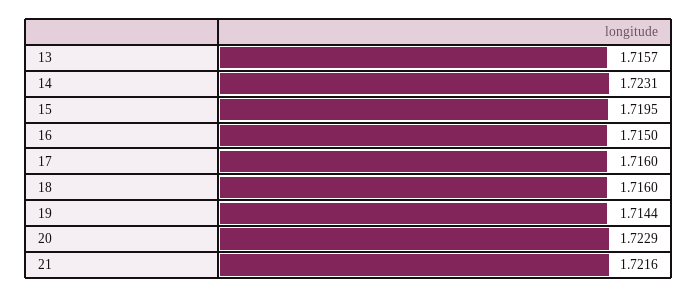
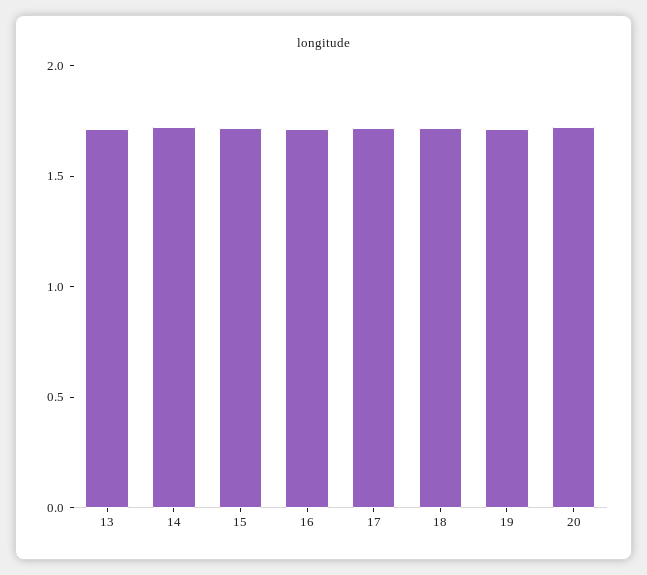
21: 1.7216 -> none

